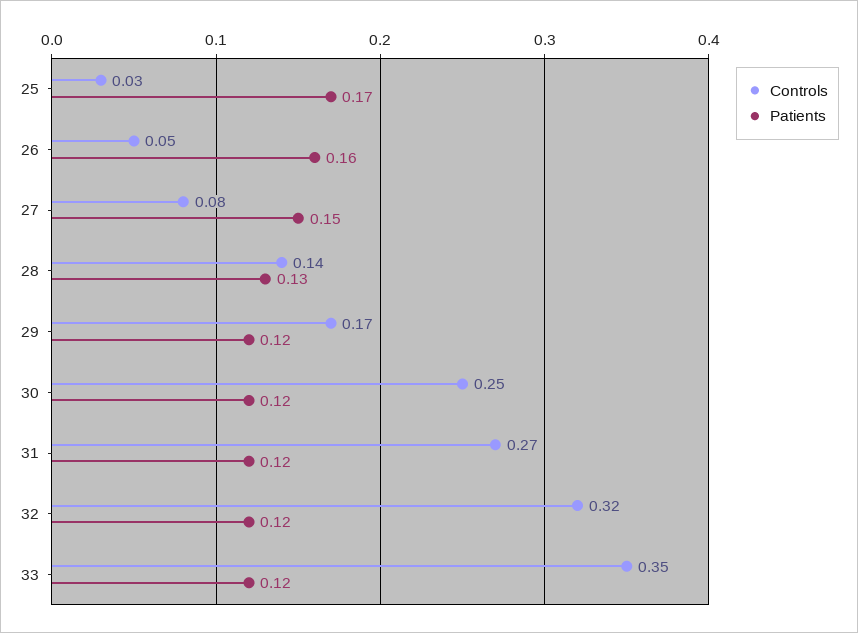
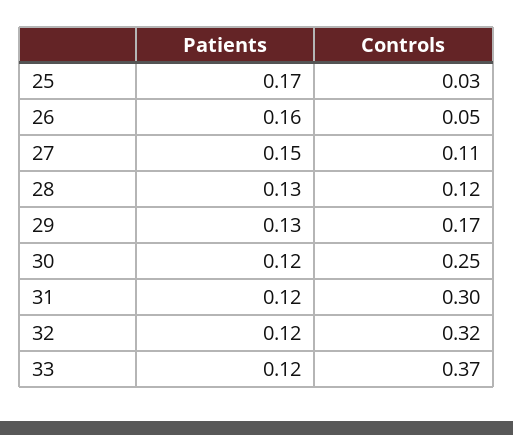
Controls, 27: 0.08 -> 0.11
Controls, 28: 0.14 -> 0.12
Patients, 29: 0.12 -> 0.13
Controls, 31: 0.27 -> 0.3
Controls, 33: 0.35 -> 0.37

